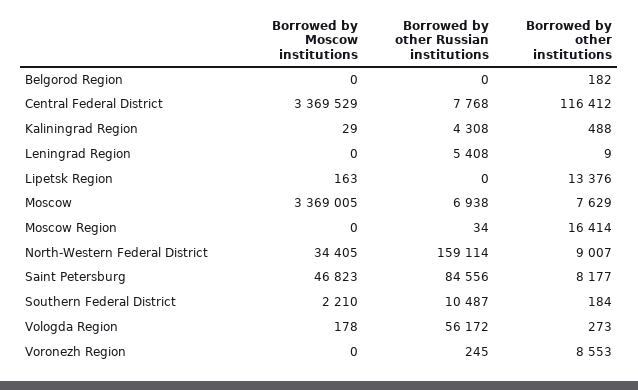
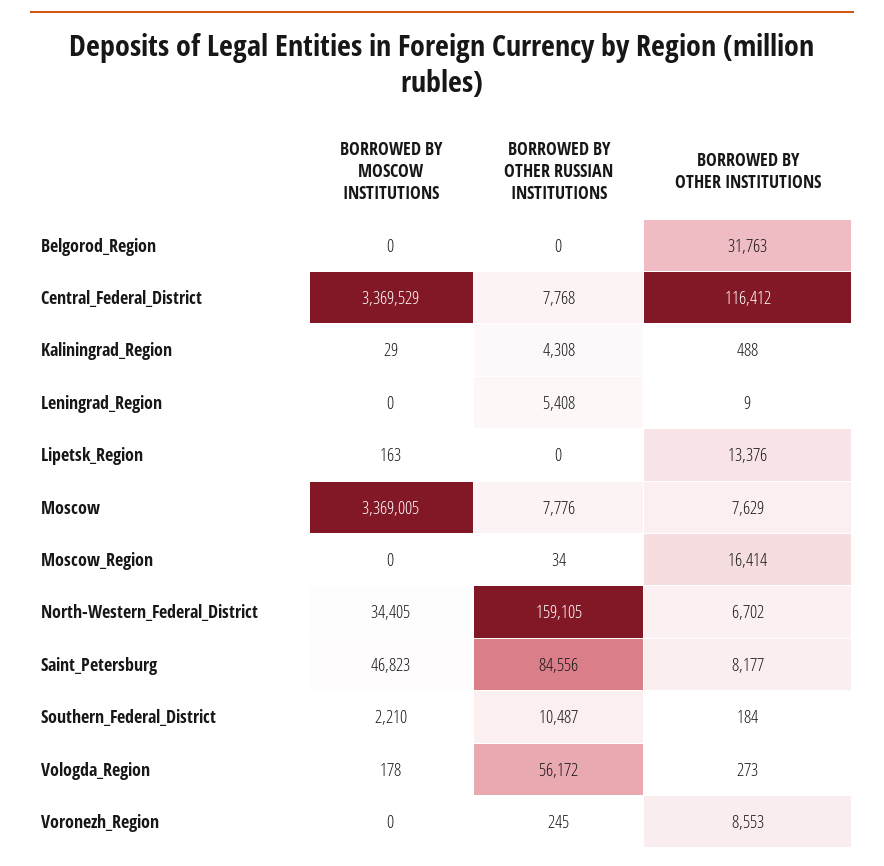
Borrowed by other institutions, Belgorod Region: 182 -> 31763
Borrowed by other Russian institutions, Moscow: 6938 -> 7776
Borrowed by other Russian institutions, North-Western Federal District: 159114 -> 159105
Borrowed by other institutions, North-Western Federal District: 9007 -> 6702

